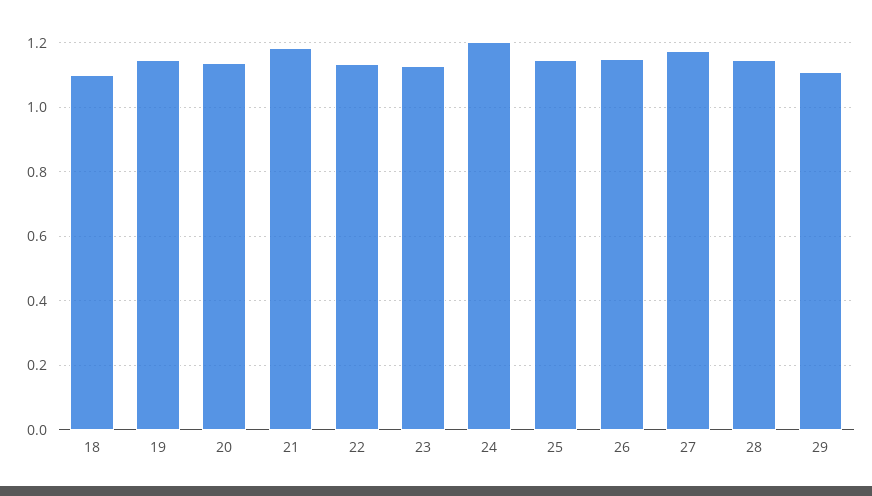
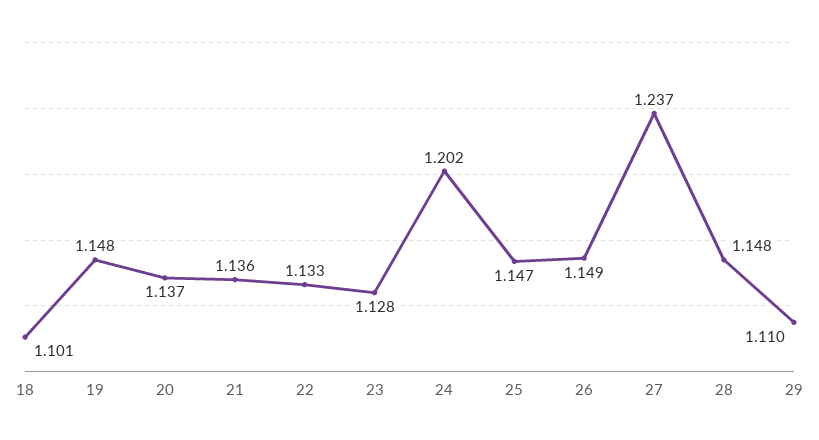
21: 1.18 -> 1.136
27: 1.18 -> 1.237

